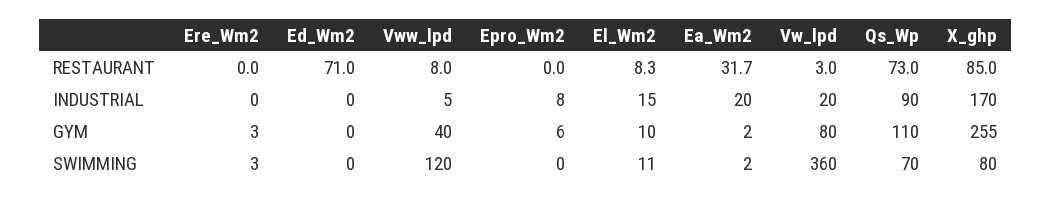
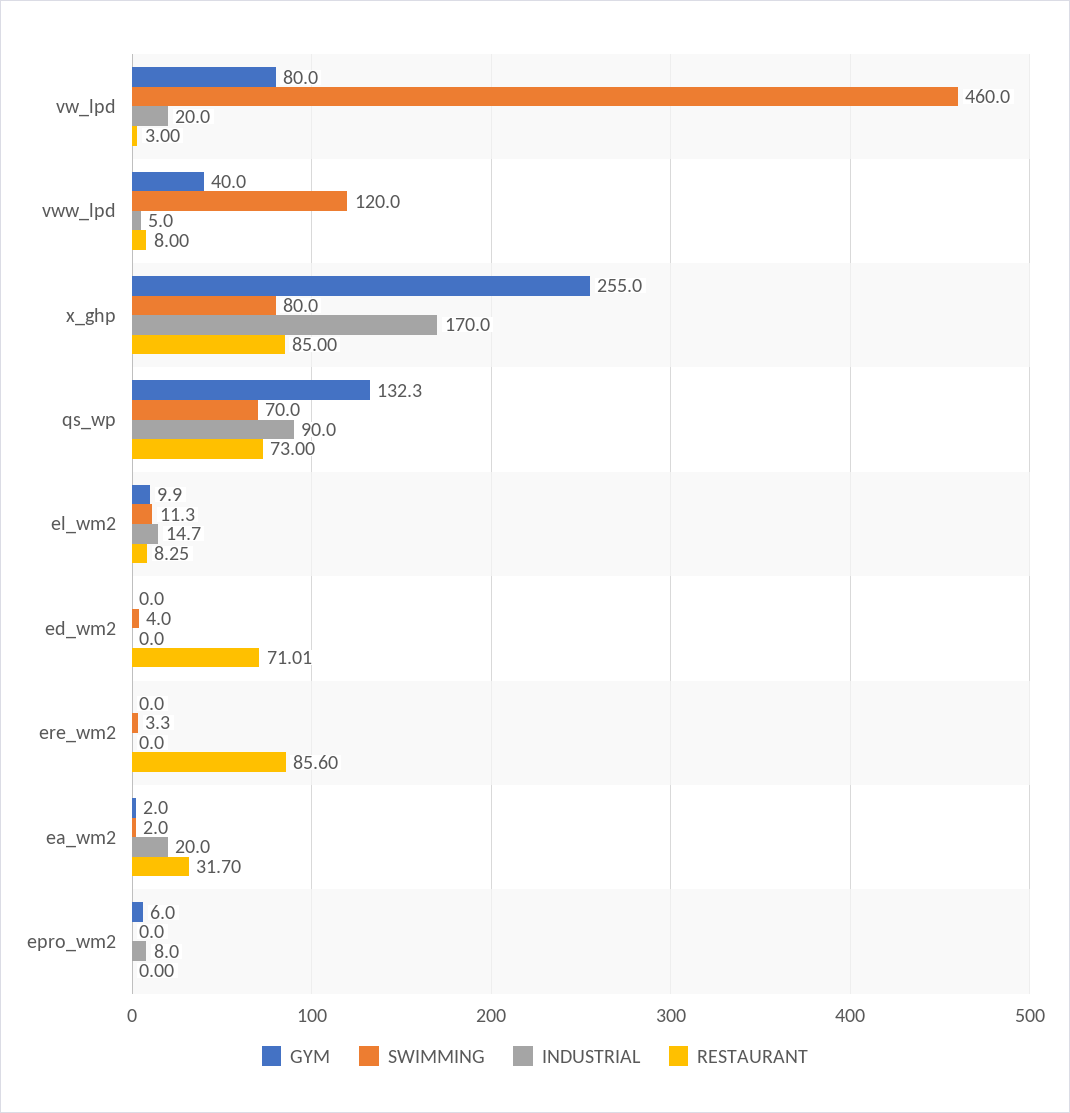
RESTAURANT, Ere_Wm2: 0 -> 85.6
GYM, Ere_Wm2: 3 -> 0
GYM, Qs_Wp: 110 -> 132.3
SWIMMING, Ed_Wm2: 0 -> 4
SWIMMING, Vw_lpd: 360 -> 460

